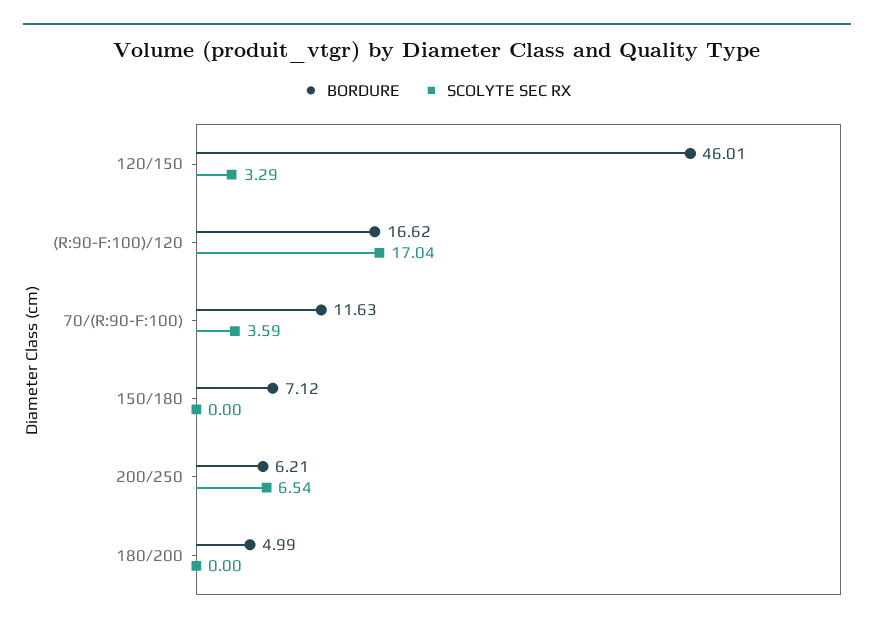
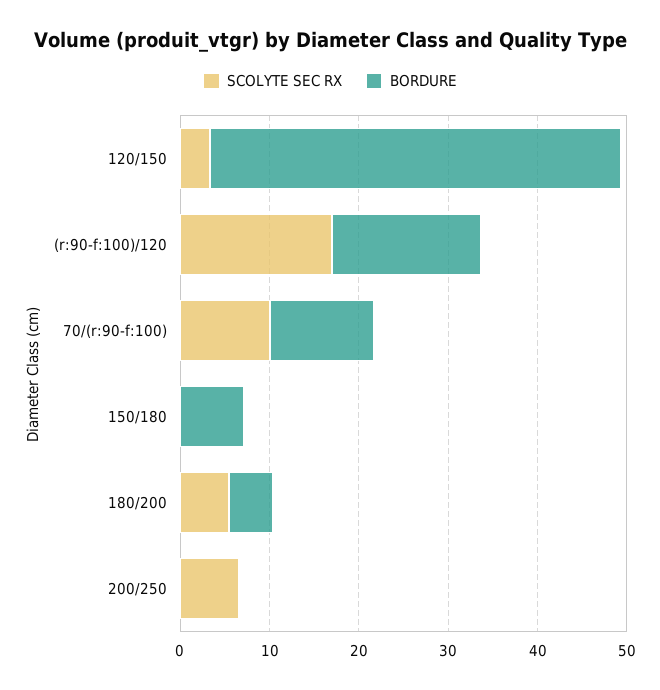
SCOLYTE SEC RX, 70/(R:90-F:100): 3.59 -> 10
BORDURE, 200/250: 6.21 -> 0
SCOLYTE SEC RX, 180/200: 0 -> 6

